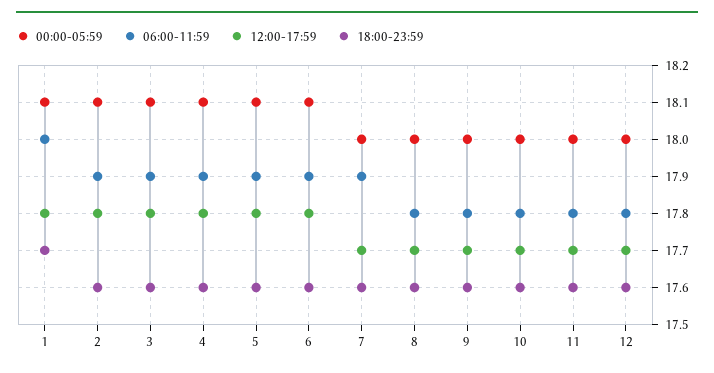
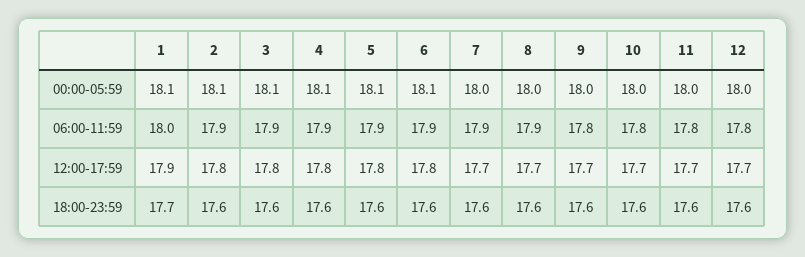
12:00-17:59, 1: 17.8 -> 17.9
06:00-11:59, 8: 17.8 -> 17.9

